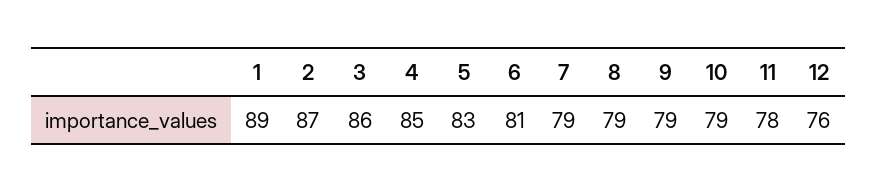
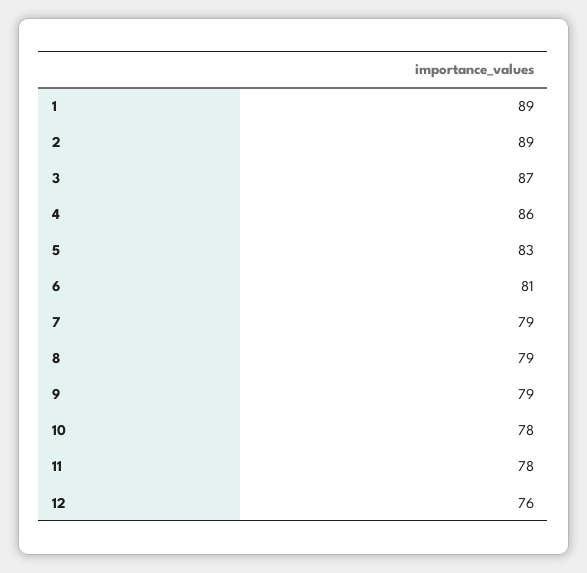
2: 87 -> 89
3: 86 -> 87
4: 85 -> 86
10: 79 -> 78

